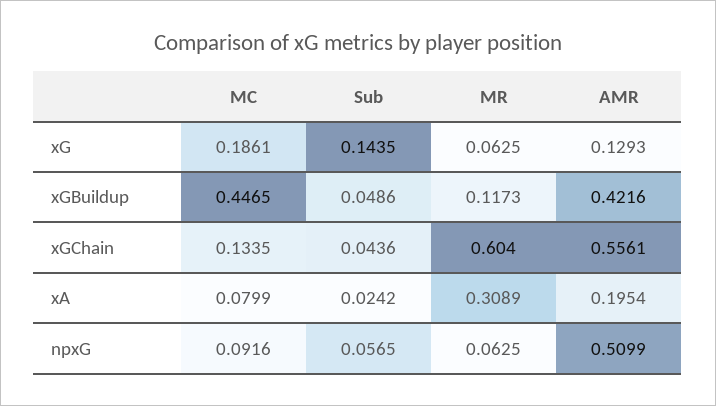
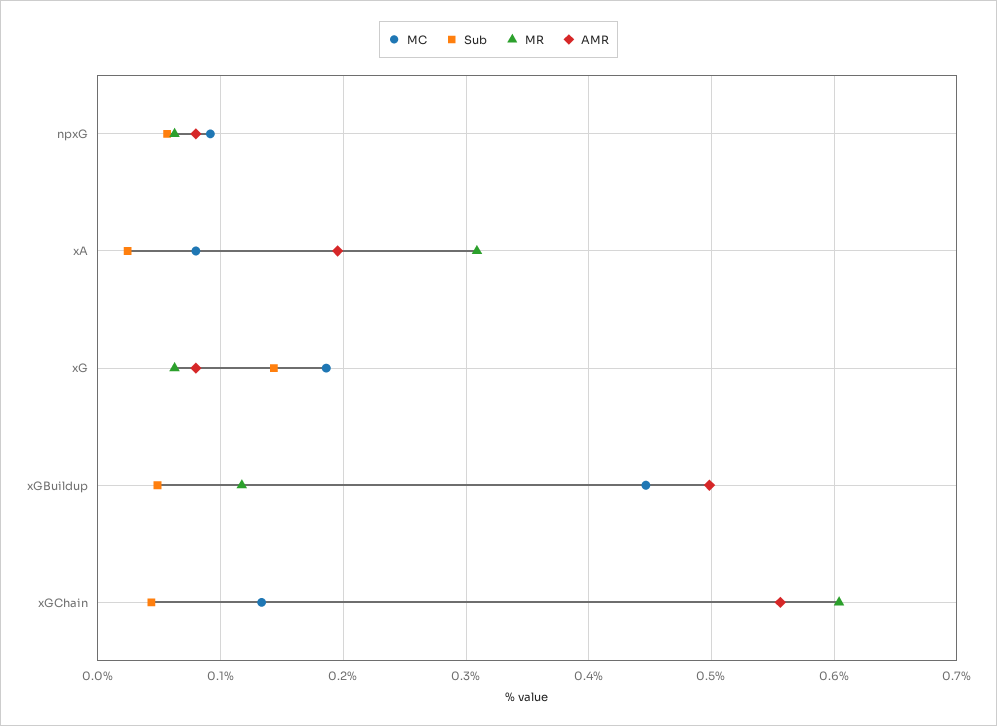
AMR, xG: 0.1293 -> 0.08
AMR, xGBuildup: 0.4216 -> 0.5
AMR, npxG: 0.5099 -> 0.08

